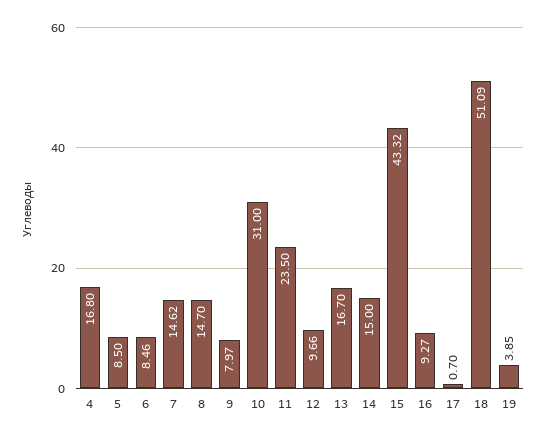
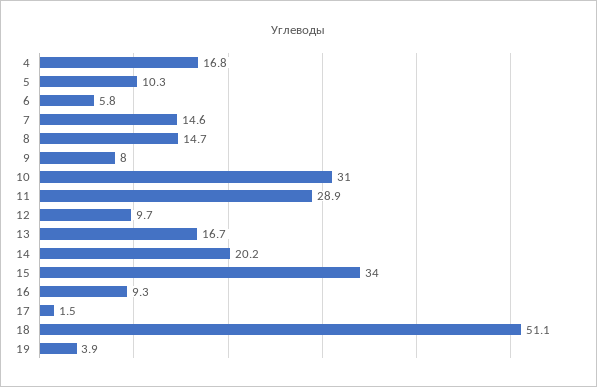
5: 8.5 -> 10.3
6: 8.46 -> 5.8
11: 23.5 -> 28.9
14: 15 -> 20.2
15: 43.32 -> 34
17: 0.7 -> 1.5

